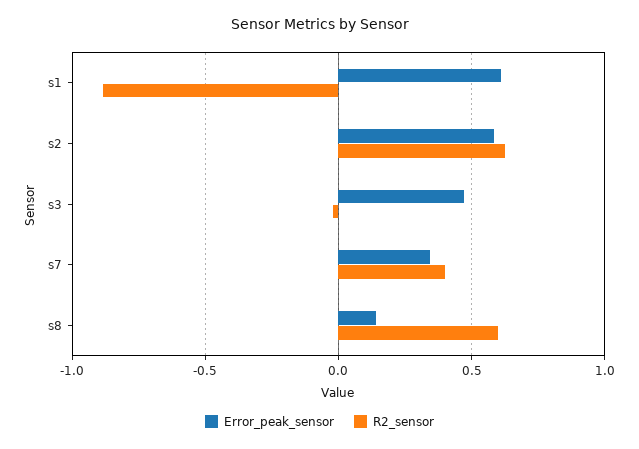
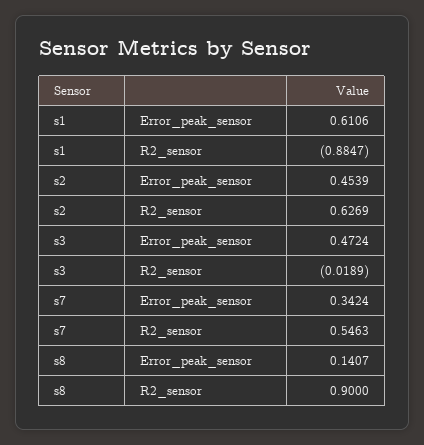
Error_peak_sensor, s2: 0.6 -> 0.4539
R2_sensor, s7: 0.4 -> 0.5463
R2_sensor, s8: 0.6 -> 0.9

